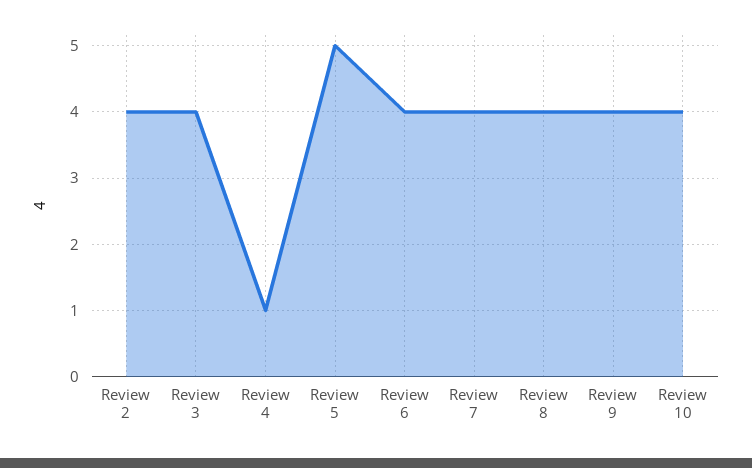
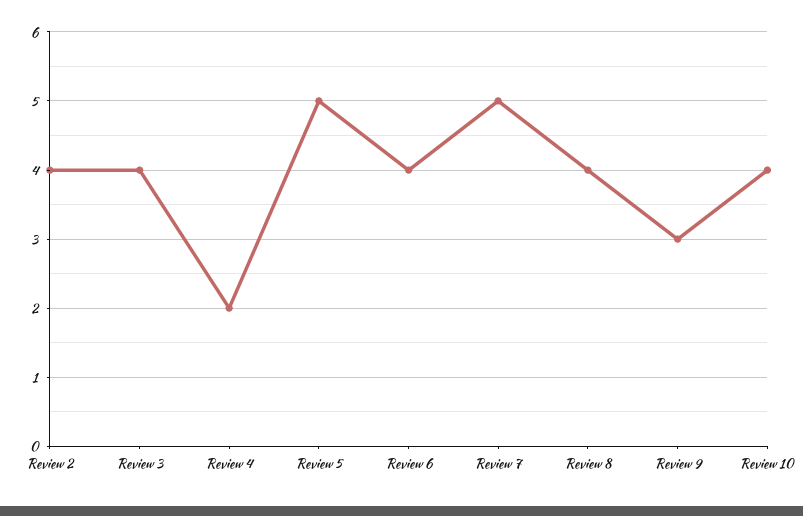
Review 4: 1 -> 2
Review 7: 4 -> 5
Review 9: 4 -> 3

